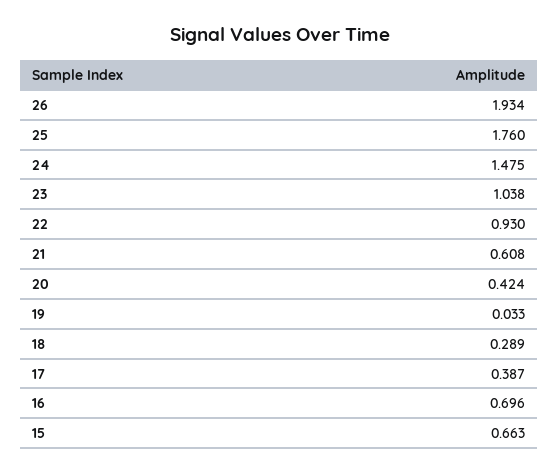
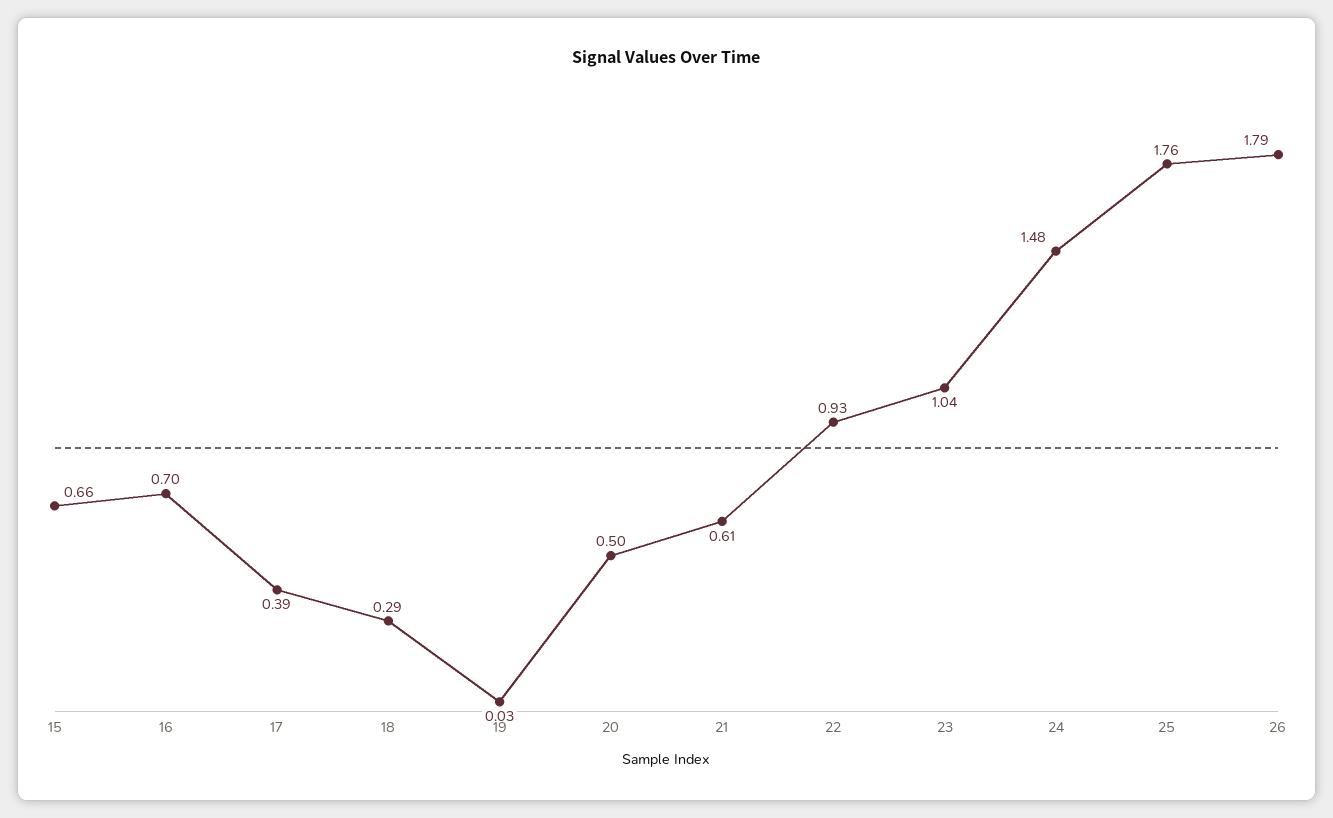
26: 1.934 -> 1.79
20: 0.424 -> 0.5

